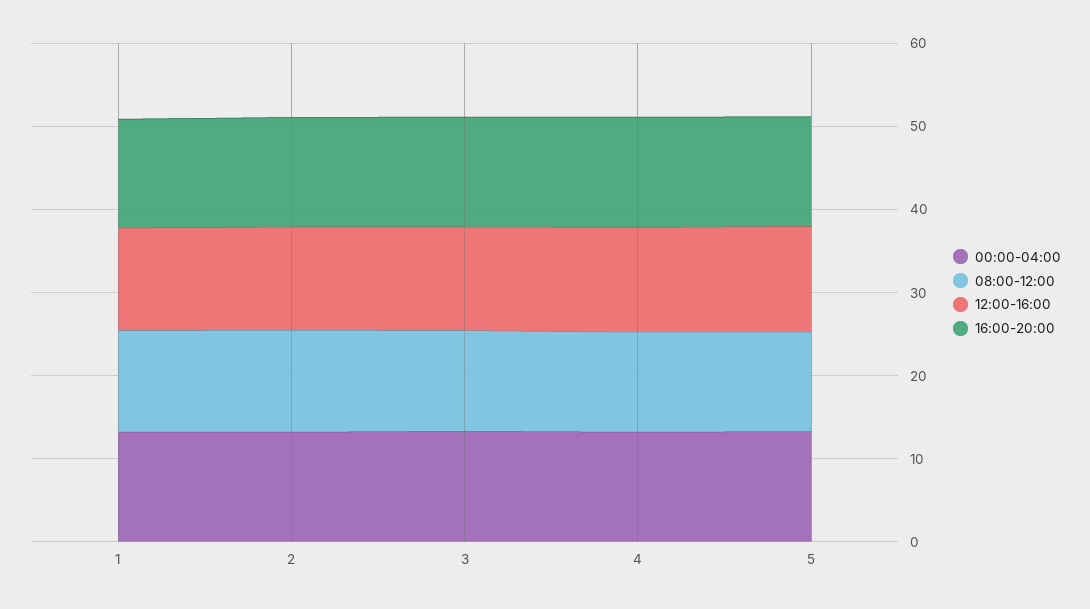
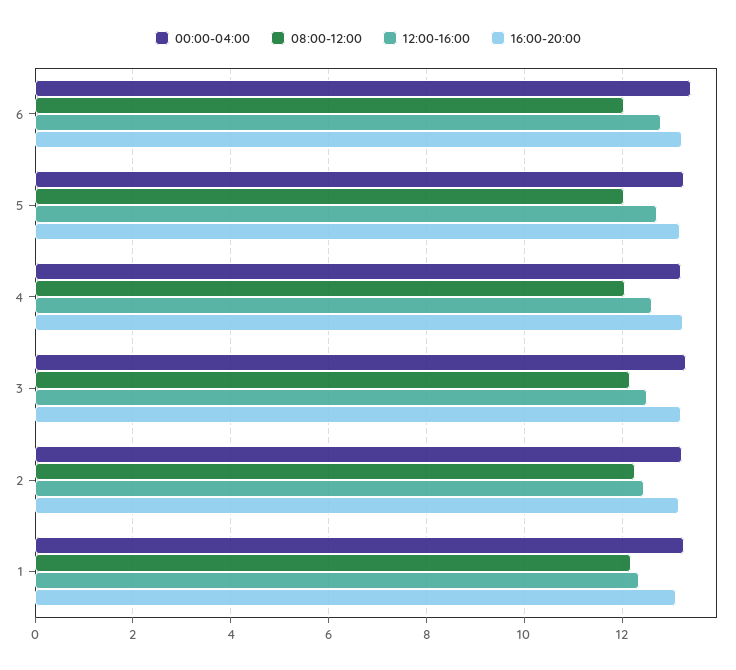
00:00-04:00, 6: none -> 13.4
08:00-12:00, 6: none -> 12
12:00-16:00, 6: none -> 12.8
16:00-20:00, 6: none -> 13.2

